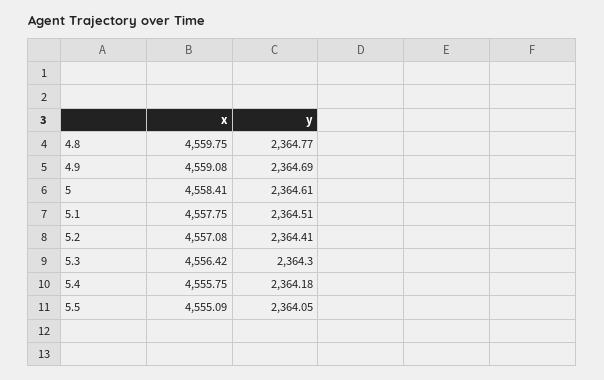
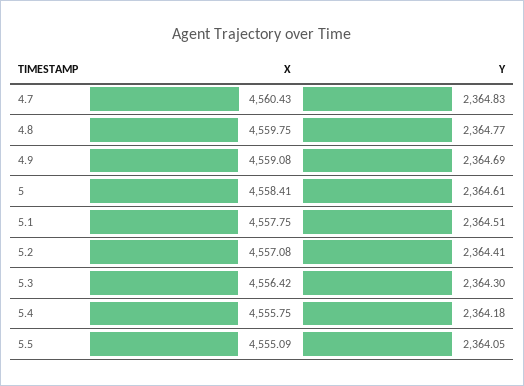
x, 4.7: none -> 4560.43
y, 4.7: none -> 2364.83

